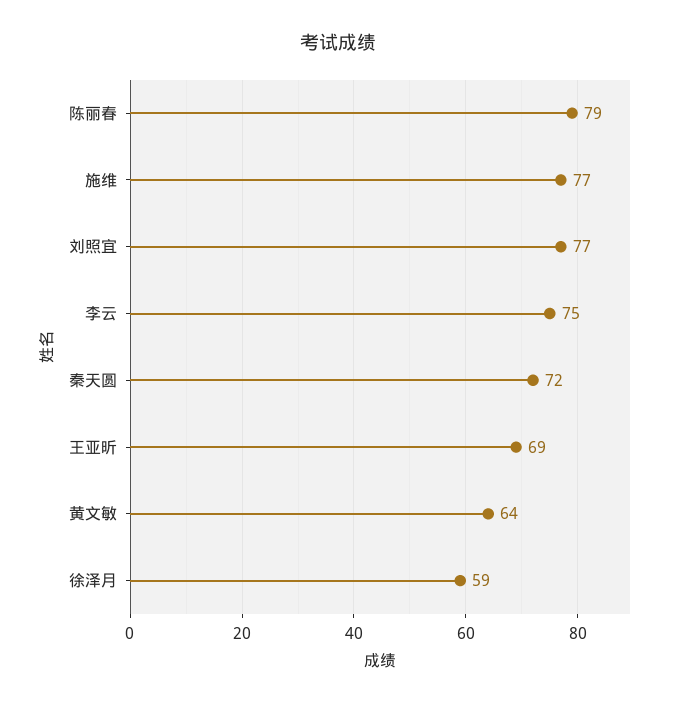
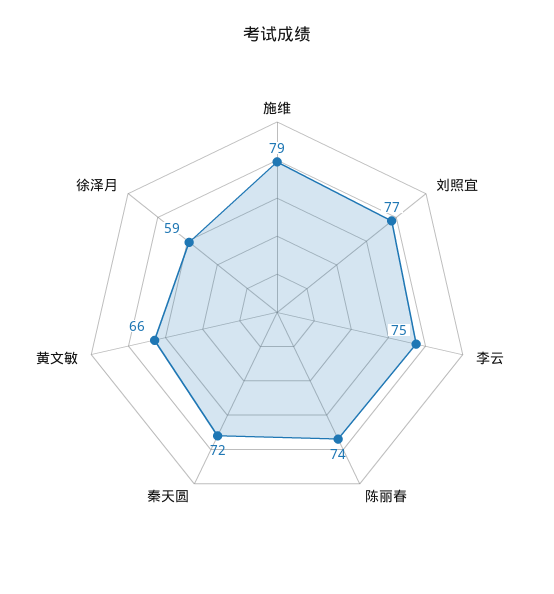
陈丽春: 79 -> 74
施维: 77 -> 79
王亚昕: 69 -> none
黄文敏: 64 -> 66

